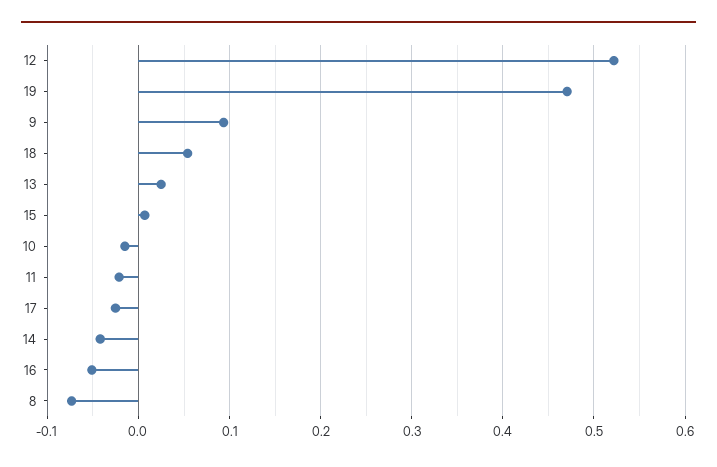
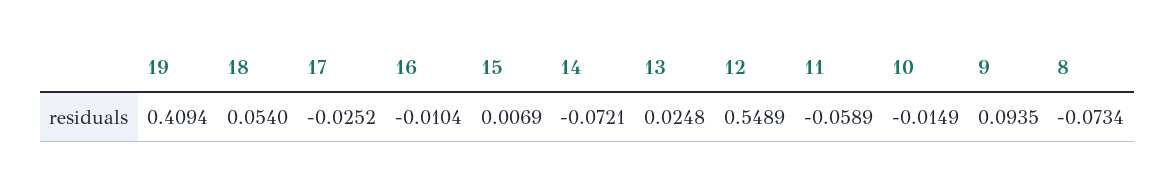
12: 0.52 -> 0.5489
19: 0.47 -> 0.4094
11: -0.02 -> -0.0589
14: -0.04 -> -0.0721
16: -0.05 -> -0.0104

